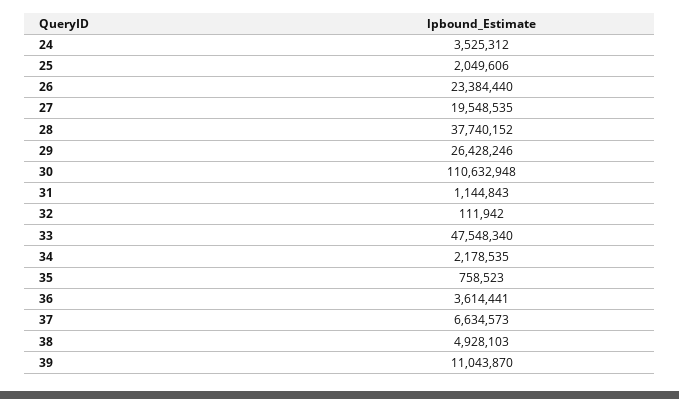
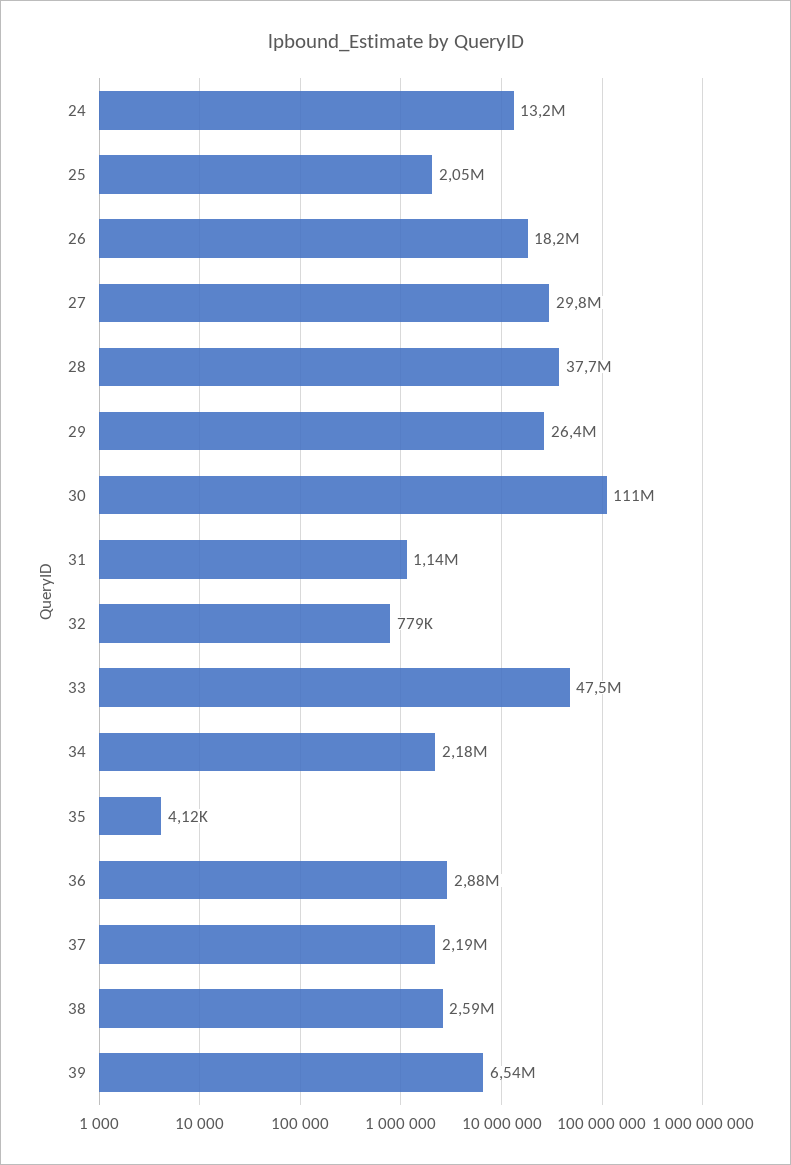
24: 3525312 -> 13200000
26: 23384440 -> 18200000
27: 19548535 -> 29800000
32: 111942 -> 779000
35: 758523 -> 4120
36: 3614441 -> 2880000
37: 6634573 -> 2190000
38: 4928103 -> 2590000
39: 11043870 -> 6540000

